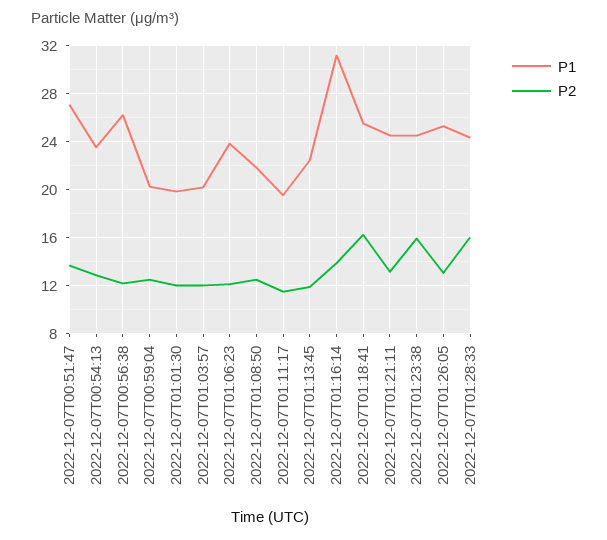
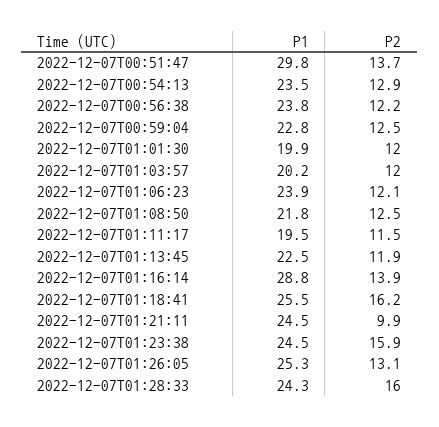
P1, 2022-12-07T00:51:47: 27 -> 29.8
P1, 2022-12-07T00:56:38: 26 -> 23.8
P1, 2022-12-07T00:59:04: 20 -> 22.8
P1, 2022-12-07T01:16:14: 31 -> 28.8
P2, 2022-12-07T01:21:11: 13 -> 9.9

